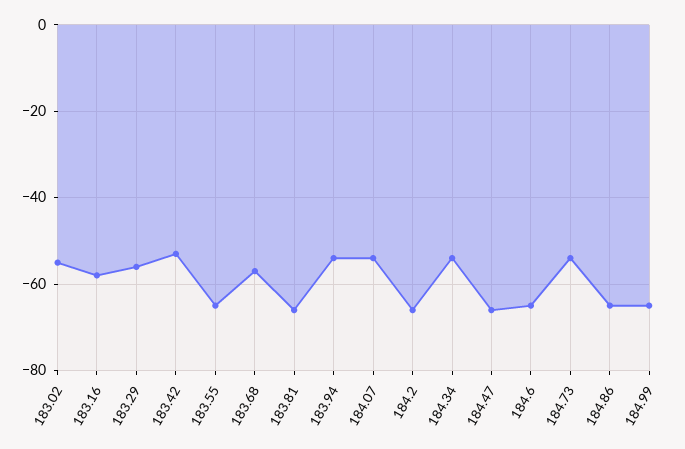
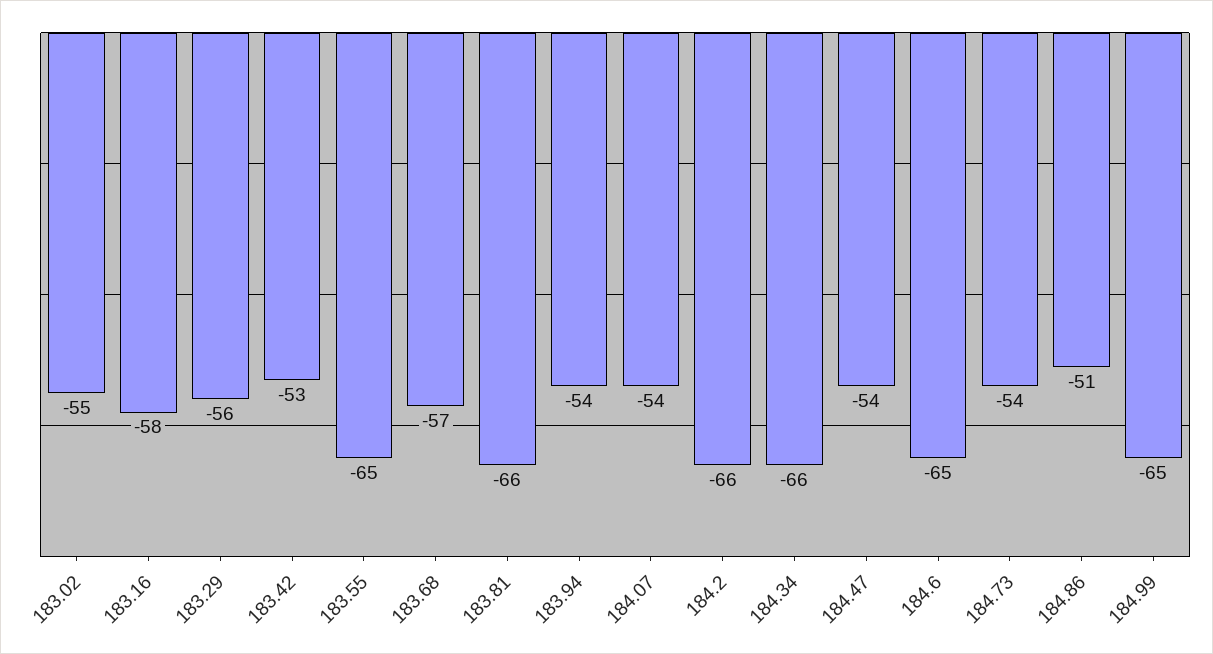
184.34: -55 -> -66
184.47: -65 -> -54
184.86: -65 -> -51

